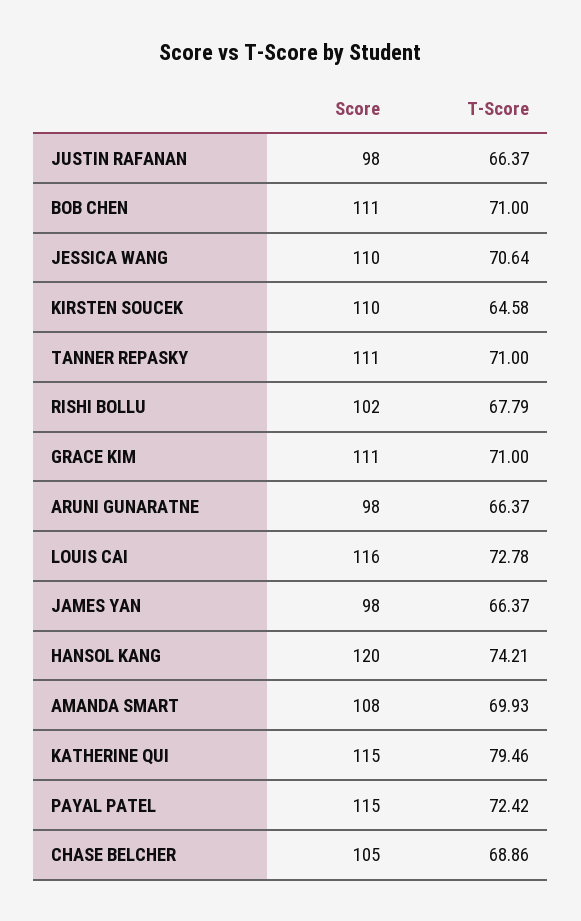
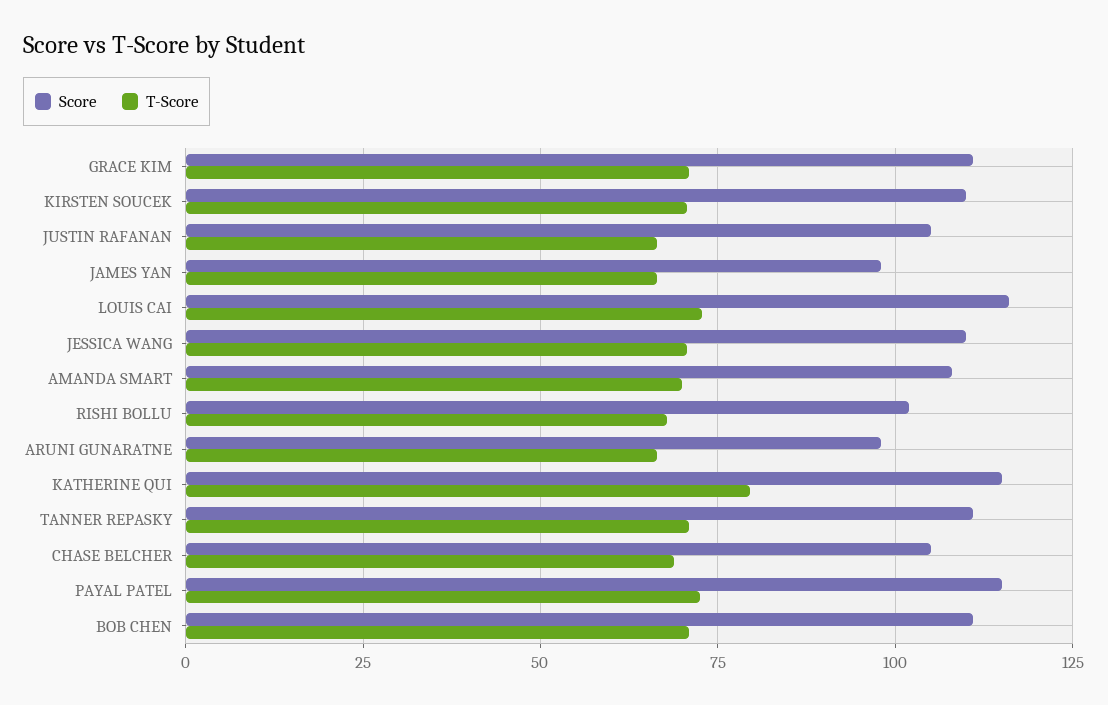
Score, JUSTIN RAFANAN: 98 -> 105
T-Score, KIRSTEN SOUCEK: 64.58 -> 70
Score, HANSOL KANG: 120 -> none
T-Score, HANSOL KANG: 74.21 -> none

